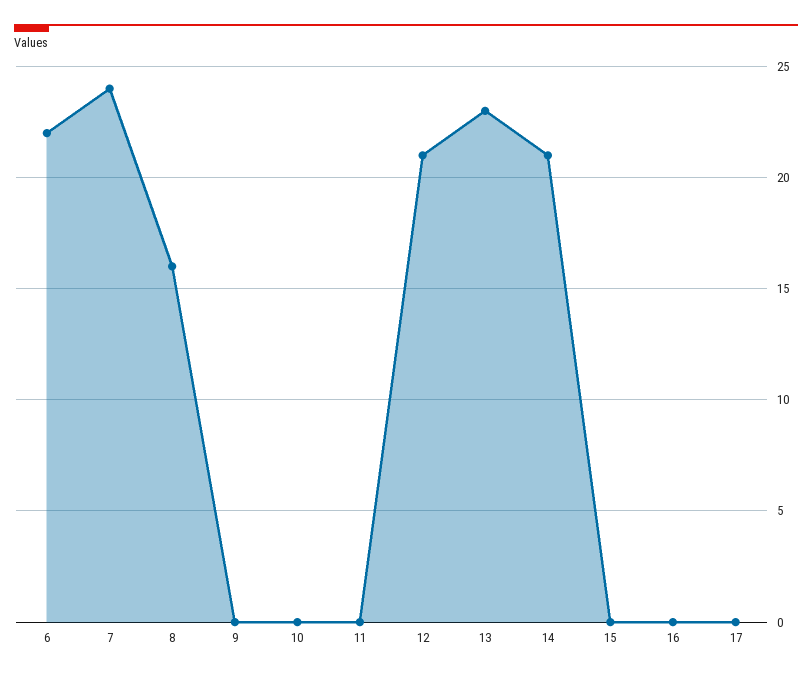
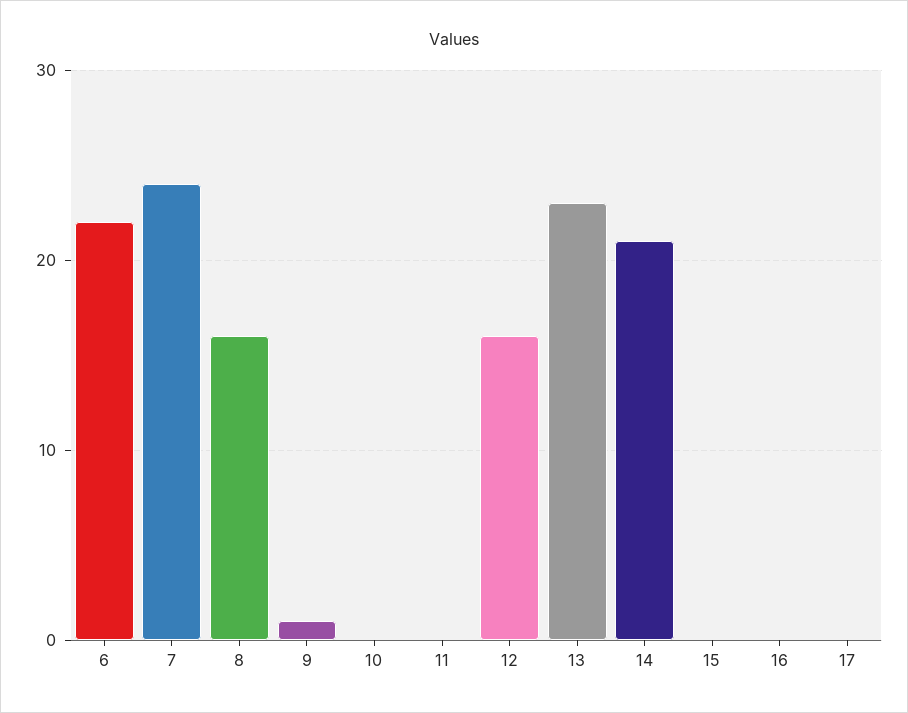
9: 0 -> 1
12: 21 -> 16

